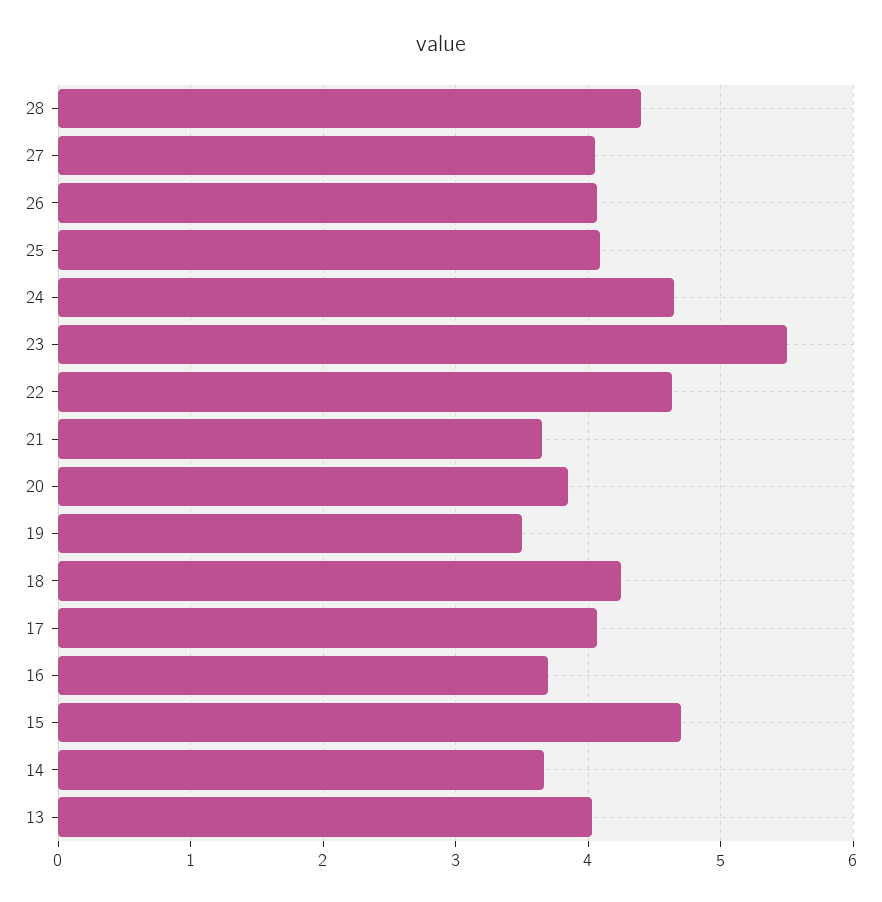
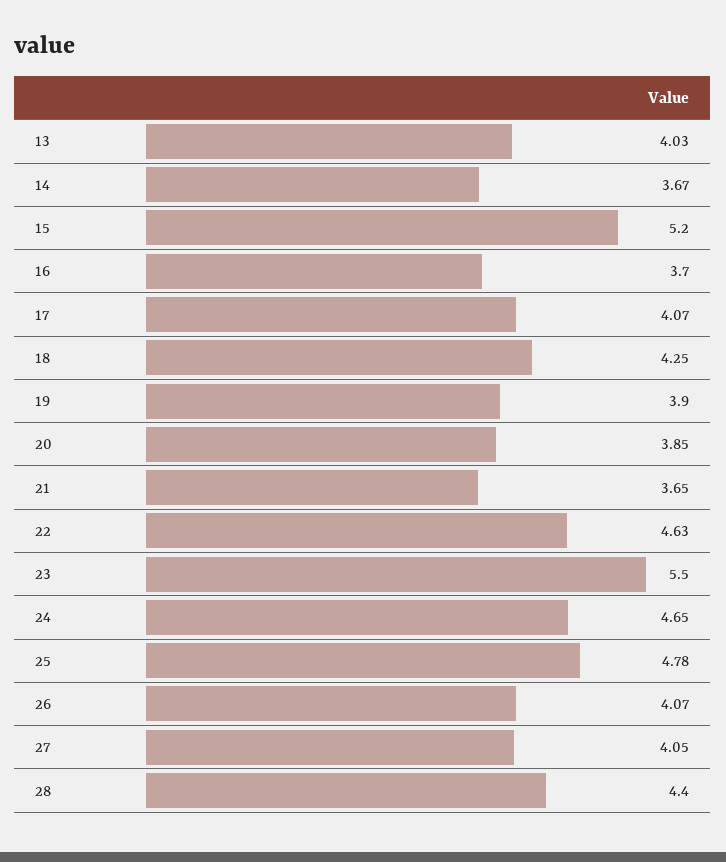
25: 4.1 -> 4.78
19: 3.5 -> 3.9
15: 4.7 -> 5.2

